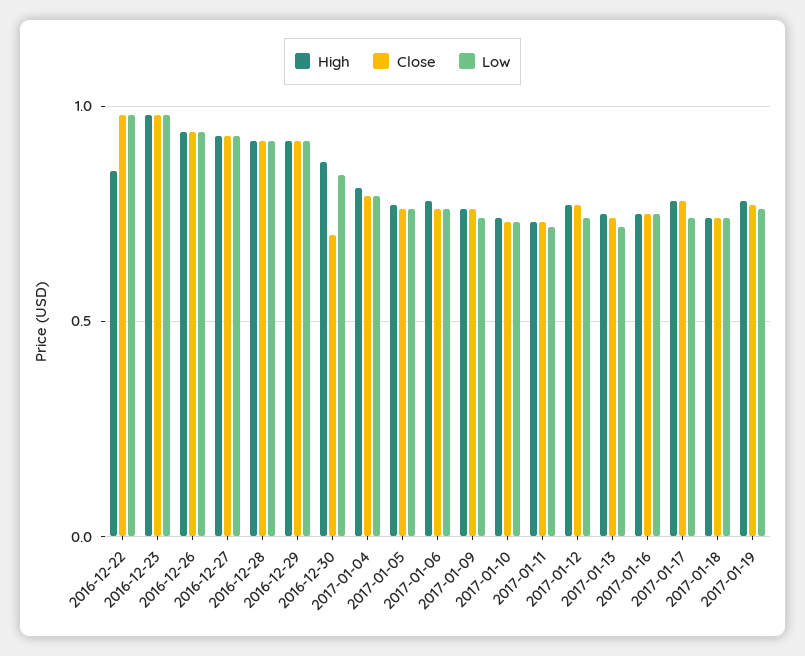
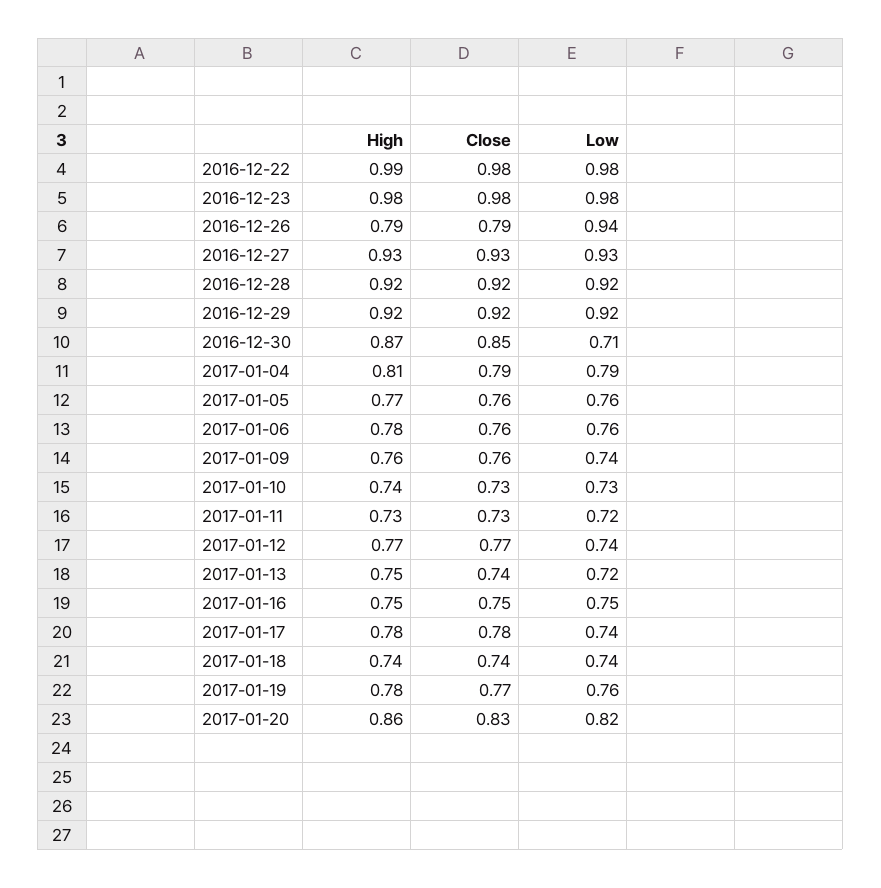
High, 2016-12-22: 0.85 -> 0.99
High, 2016-12-26: 0.95 -> 0.79
Close, 2016-12-26: 0.95 -> 0.79
Close, 2016-12-30: 0.7 -> 0.85
Low, 2016-12-30: 0.85 -> 0.71
High, 2017-01-20: none -> 0.86
Close, 2017-01-20: none -> 0.83
Low, 2017-01-20: none -> 0.82

